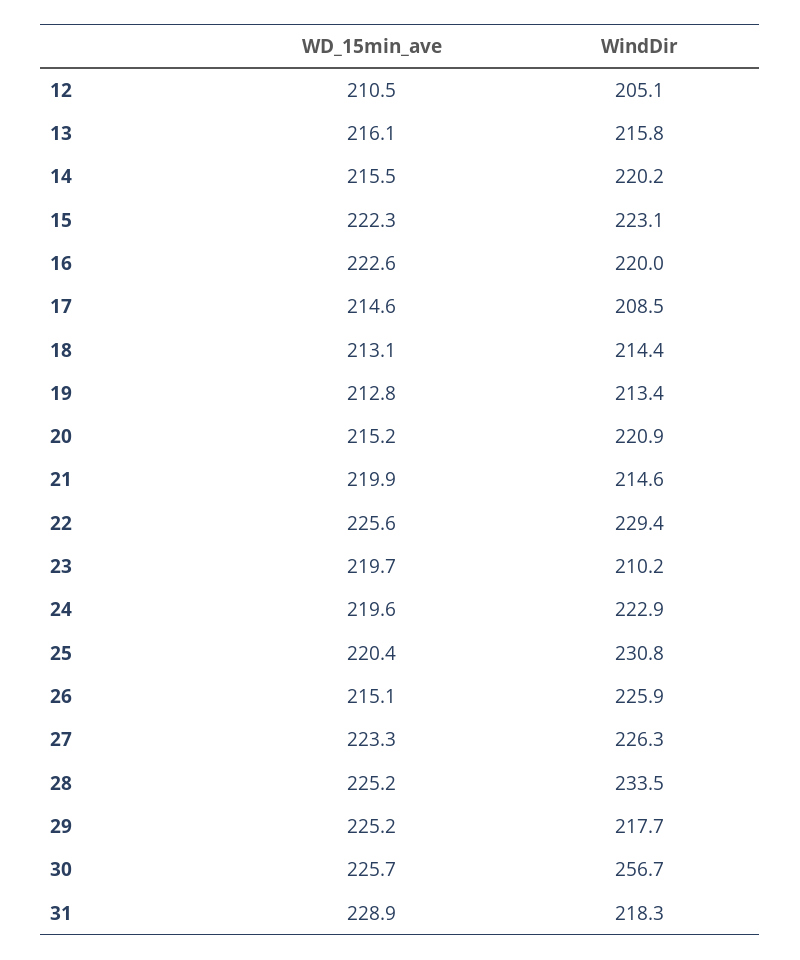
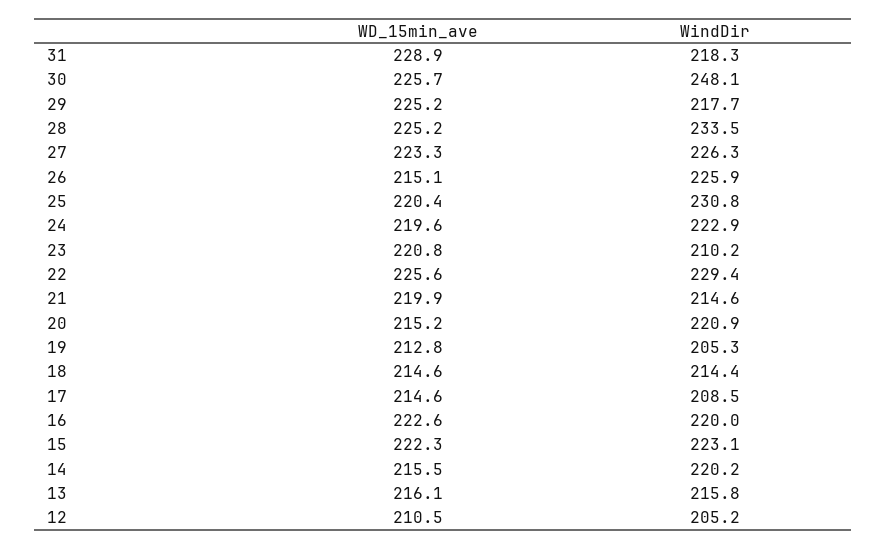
WindDir, 12: 205.1 -> 205.2
WD_15min_ave, 18: 213.1 -> 214.6
WindDir, 19: 213.4 -> 205.3
WD_15min_ave, 23: 219.7 -> 220.8
WindDir, 30: 256.7 -> 248.1

